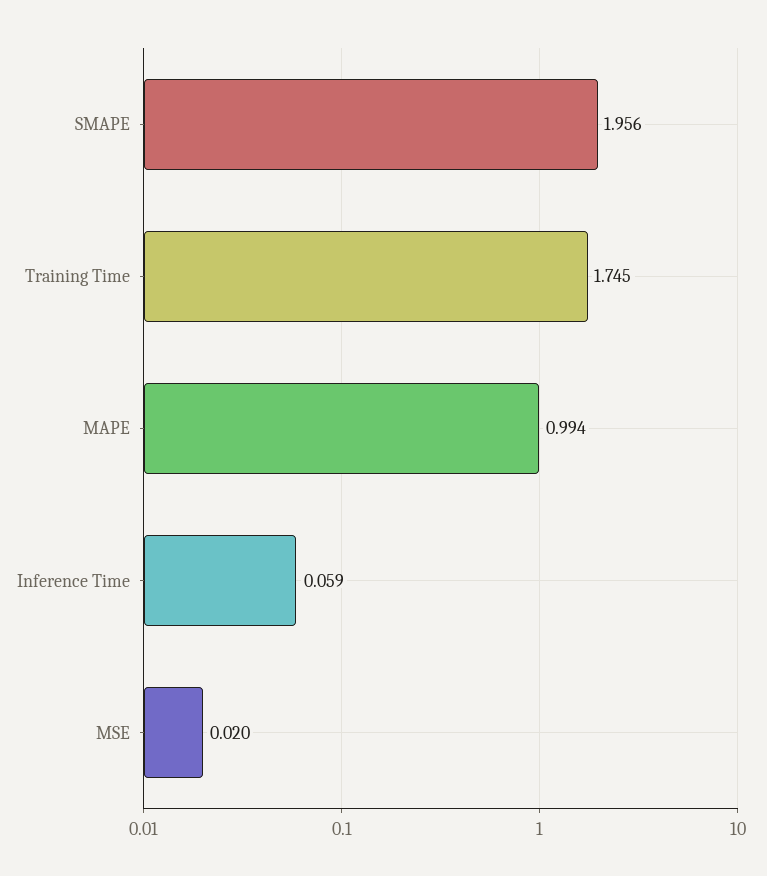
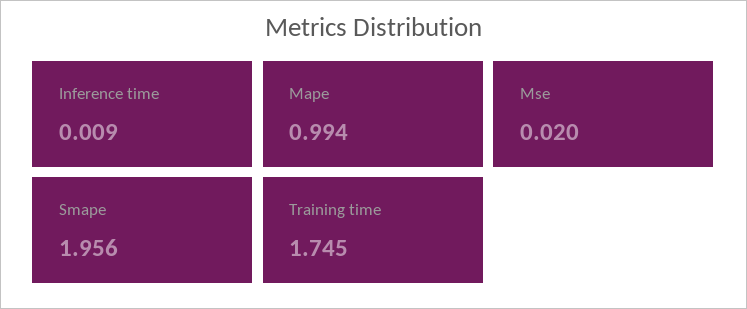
Inference Time: 0.059 -> 0.009

